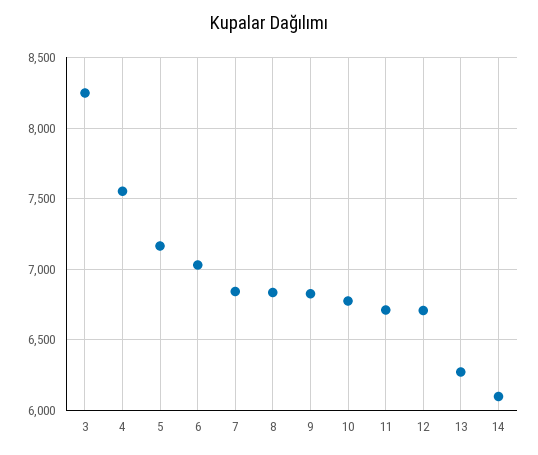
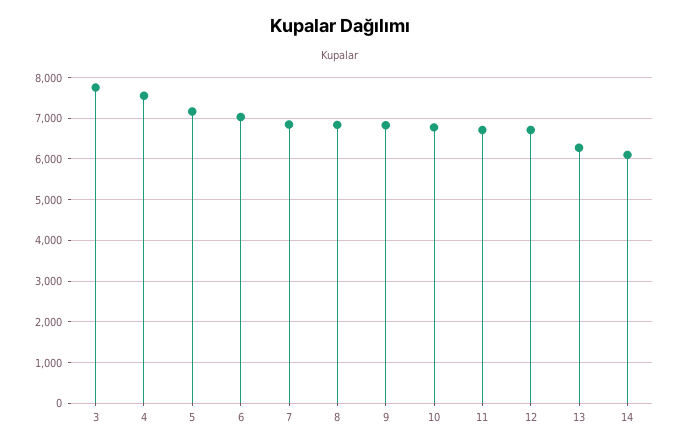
3: 8250 -> 7800

